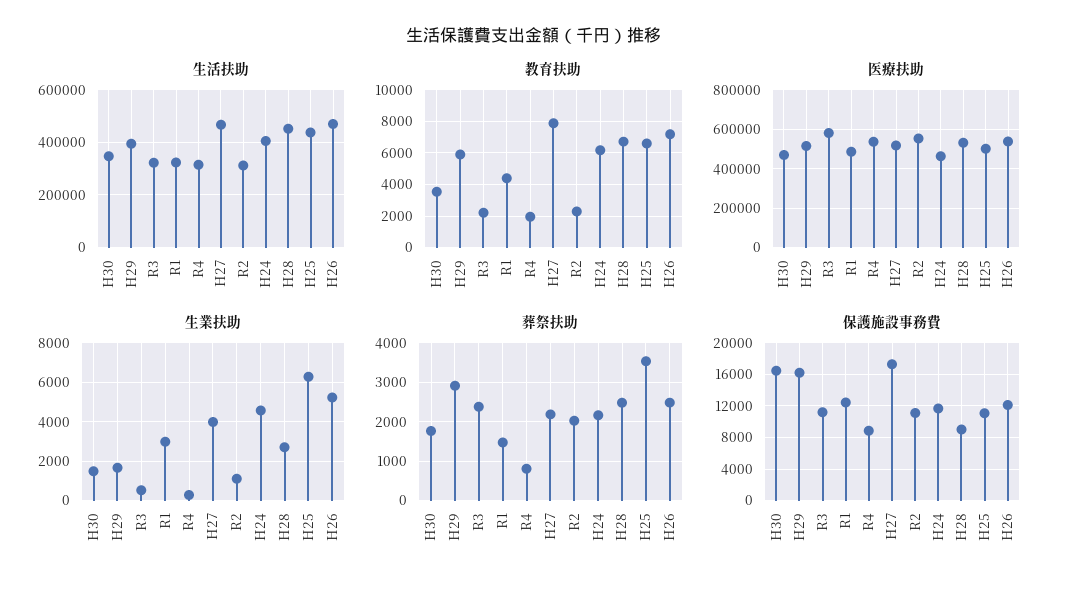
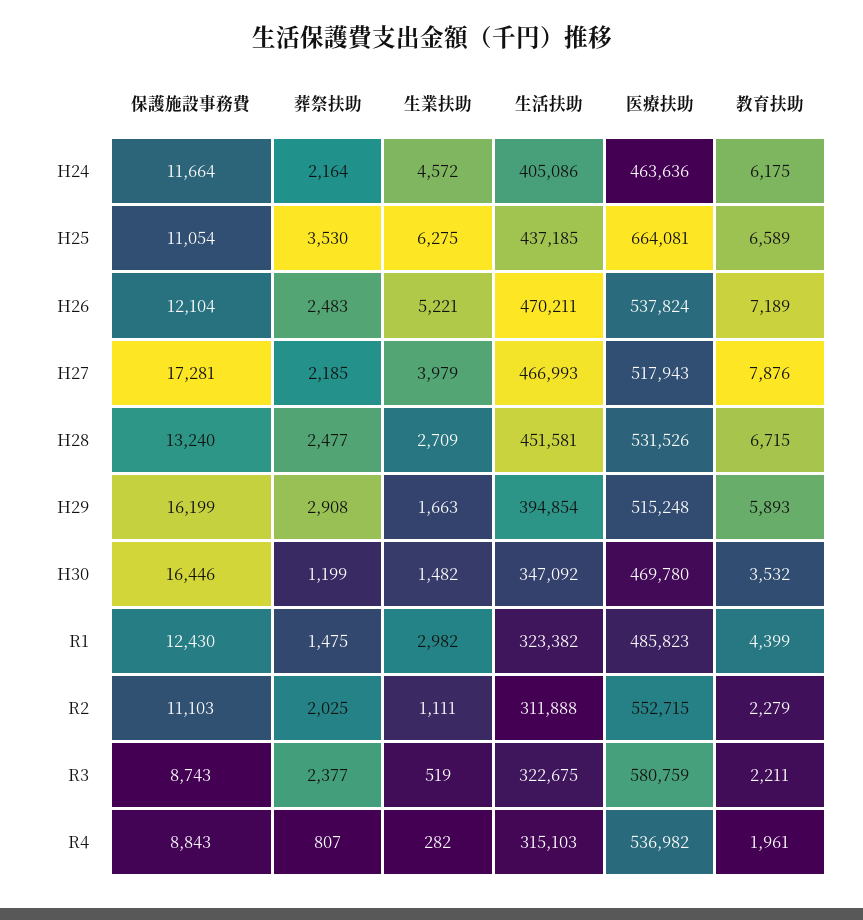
医療扶助, H25: 500000 -> 664081
葬祭扶助, H30: 1800 -> 1199
保護施設事務費, R3: 11000 -> 8743
保護施設事務費, H28: 9000 -> 13240

